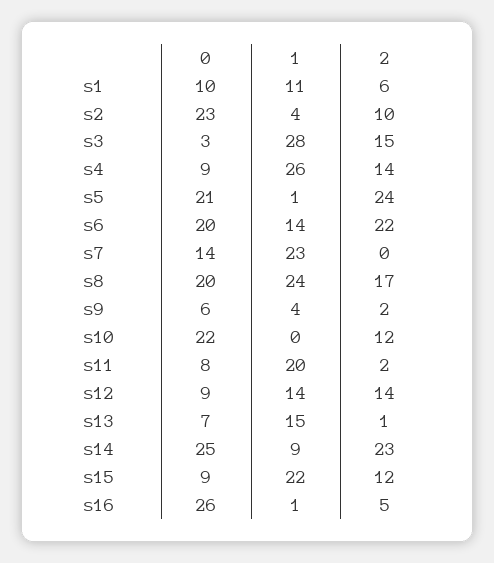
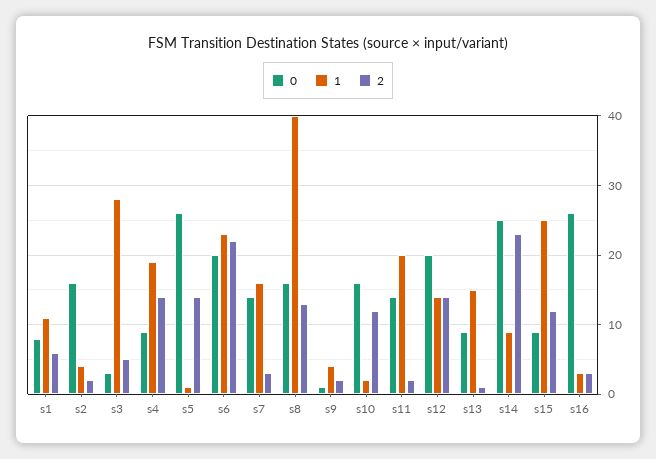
0, s1: 10 -> 8
0, s2: 23 -> 16
2, s2: 10 -> 2
2, s3: 15 -> 5
1, s4: 26 -> 19
0, s5: 21 -> 26
2, s5: 24 -> 14
1, s6: 14 -> 23
1, s7: 23 -> 16
2, s7: 0 -> 3
0, s8: 20 -> 16
1, s8: 24 -> 40
2, s8: 17 -> 13
0, s9: 6 -> 1
0, s10: 22 -> 16
1, s10: 0 -> 2
0, s11: 8 -> 14
0, s12: 9 -> 20
0, s13: 7 -> 9
1, s15: 22 -> 25
1, s16: 1 -> 3
2, s16: 5 -> 3

